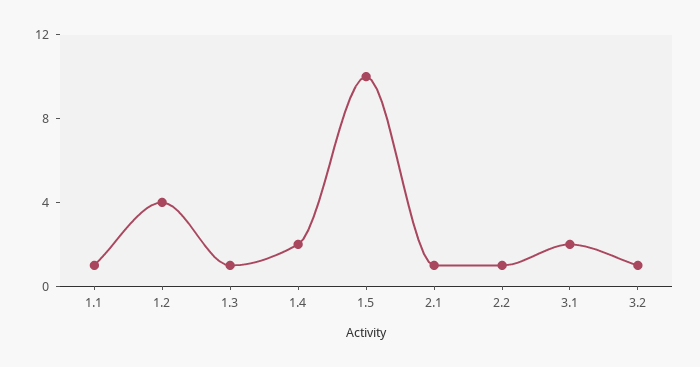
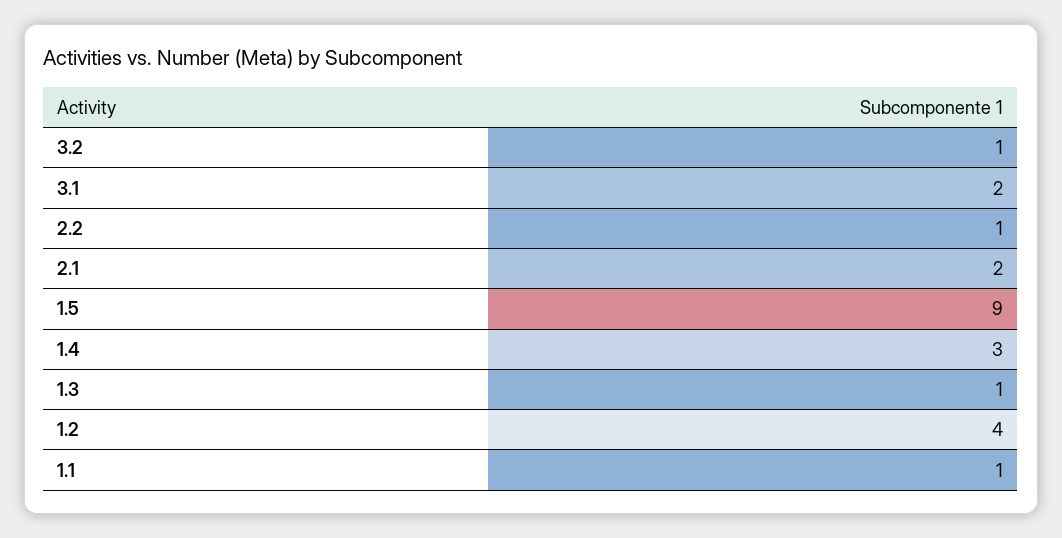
1.4: 2 -> 3
1.5: 10 -> 9
2.1: 1 -> 2

